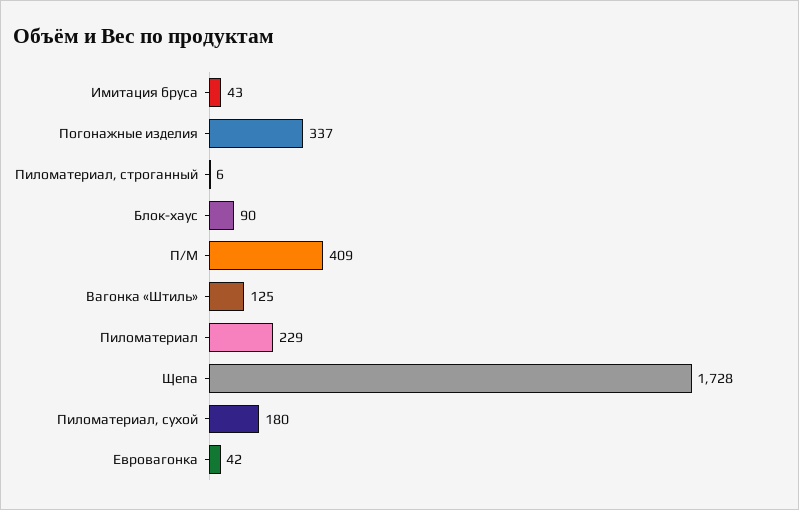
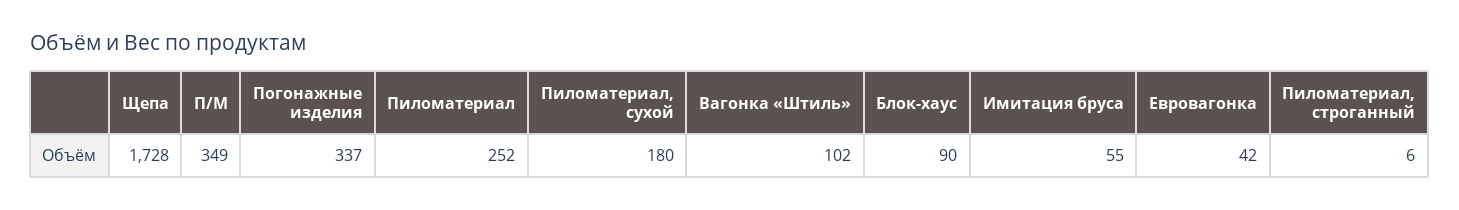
Имитация бруса: 43 -> 55
П/М: 409 -> 349
Вагонка «Штиль»: 125 -> 102
Пиломатериал: 229 -> 252

